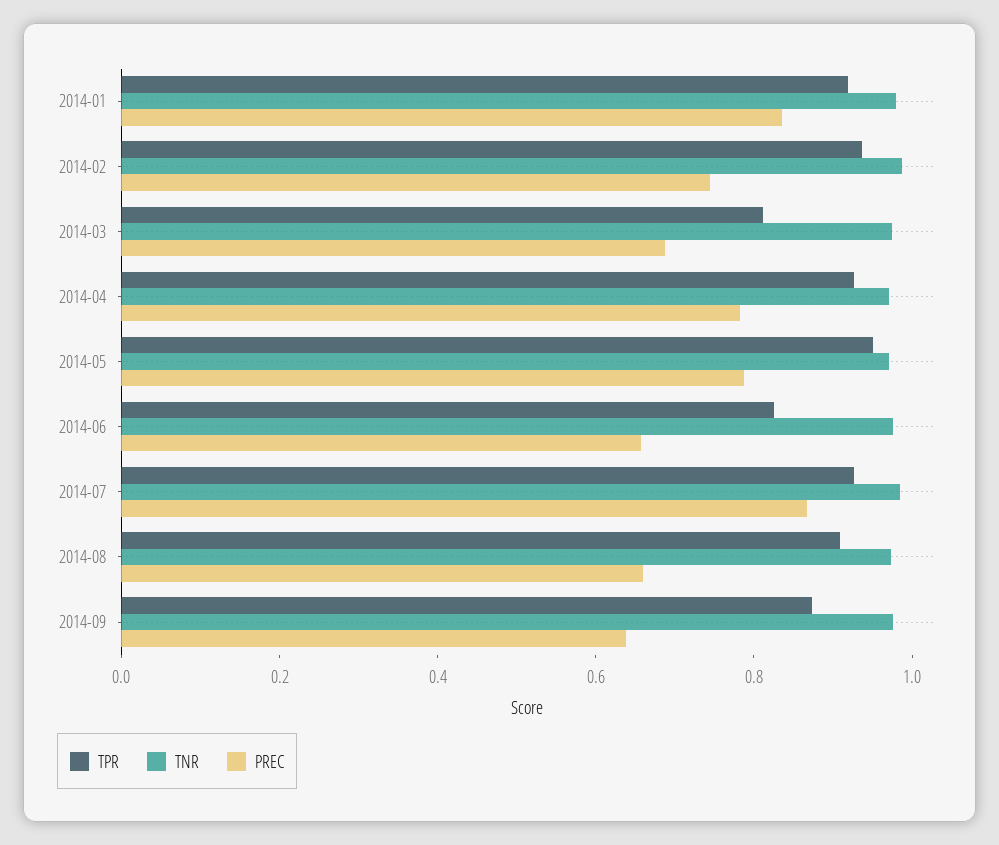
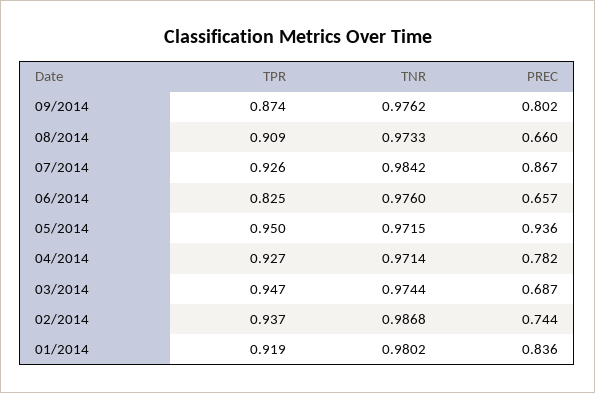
TPR, 2014-03: 0.8 -> 0.947
PREC, 2014-05: 0.8 -> 0.936
PREC, 2014-09: 0.65 -> 0.802

